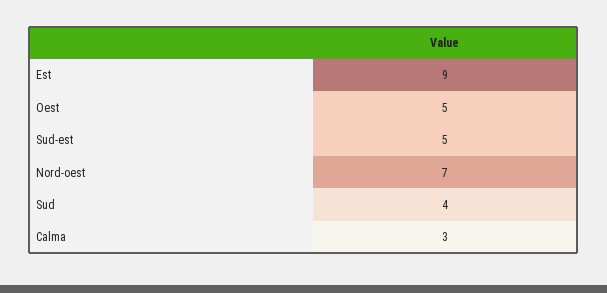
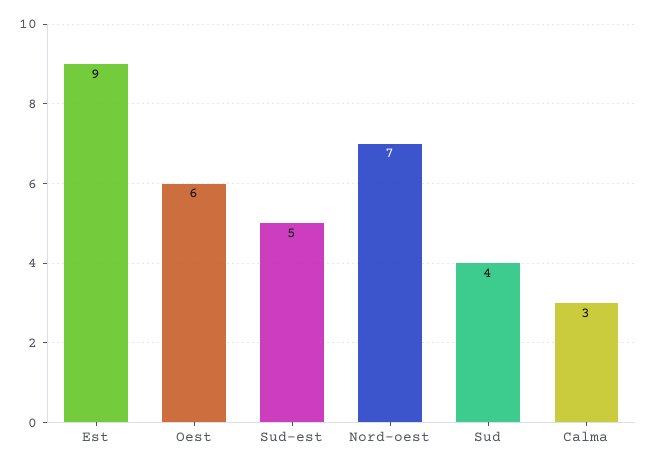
Oest: 5 -> 6

